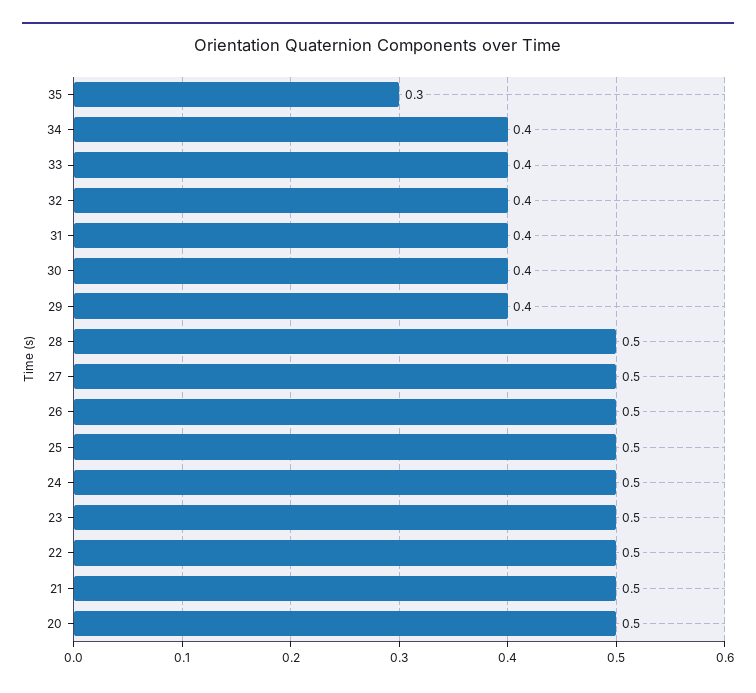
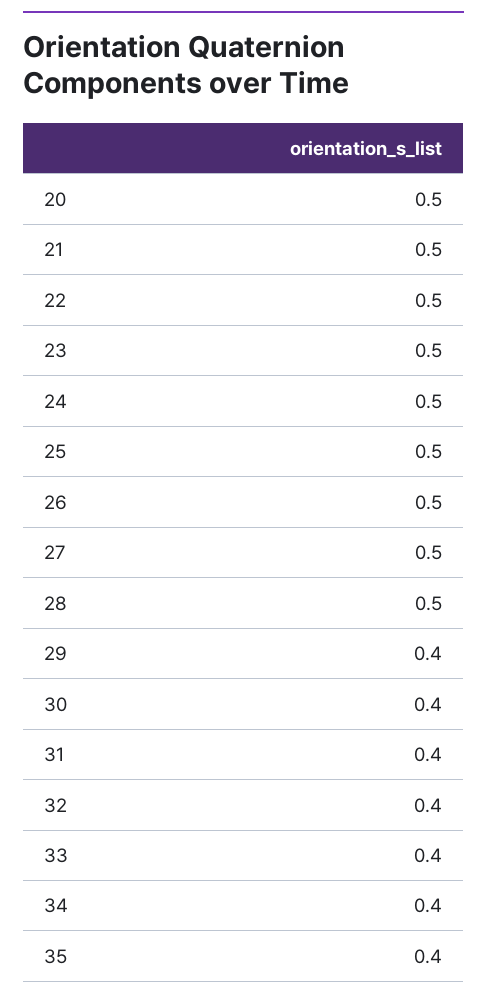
35: 0.3 -> 0.4

